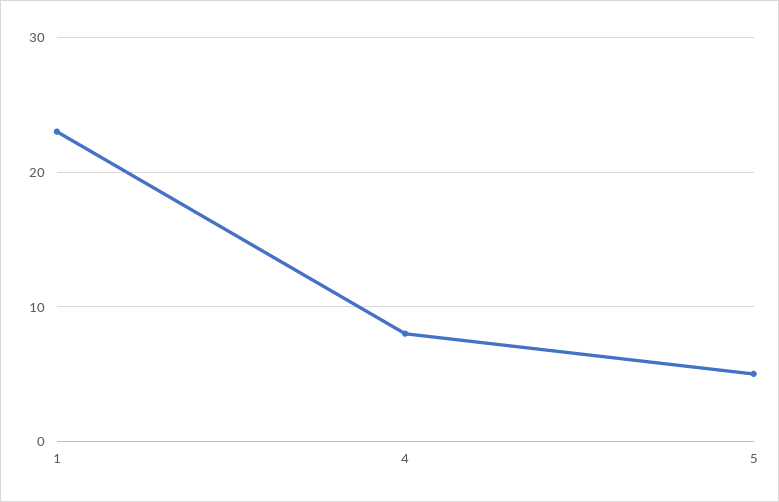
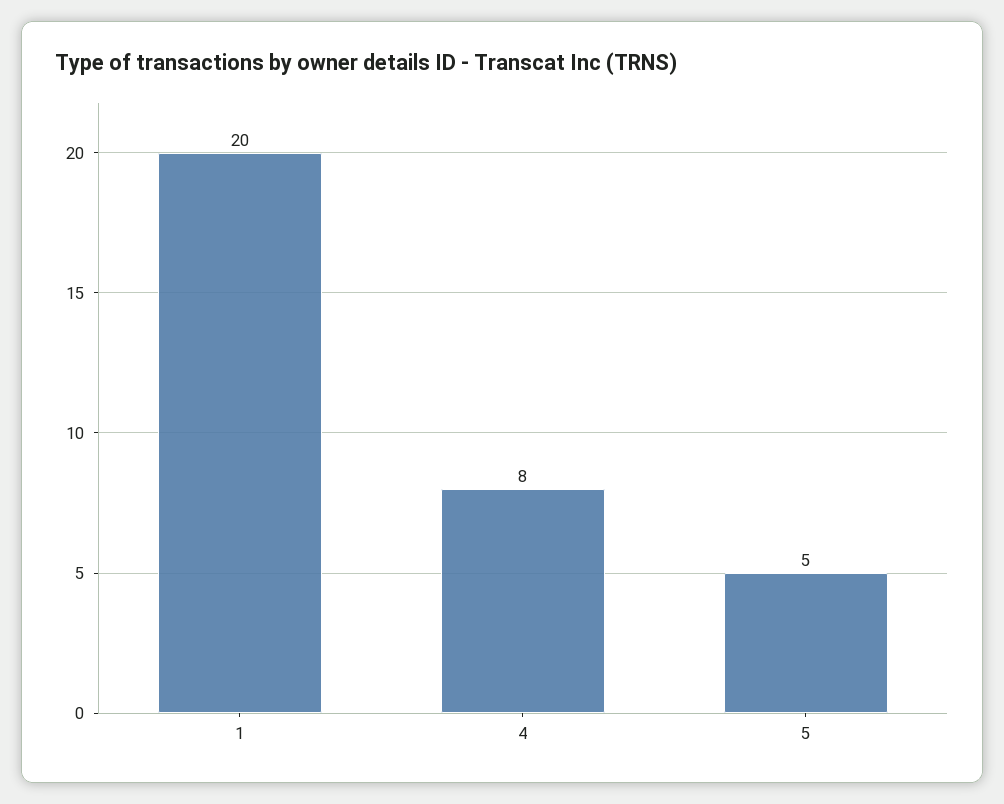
1: 23 -> 20

